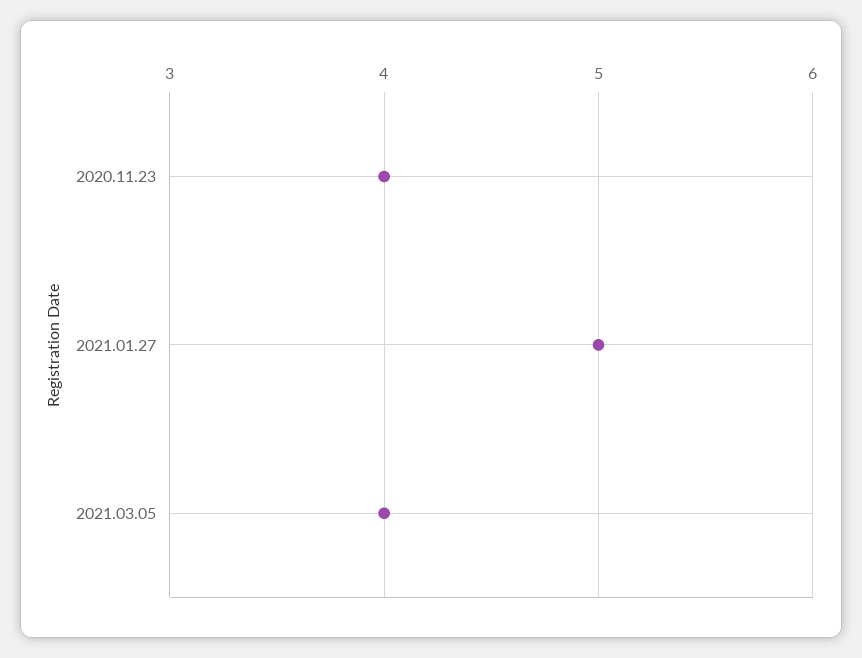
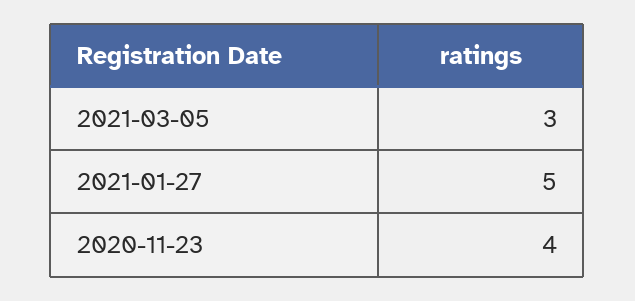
2021.03.05: 4 -> 3

